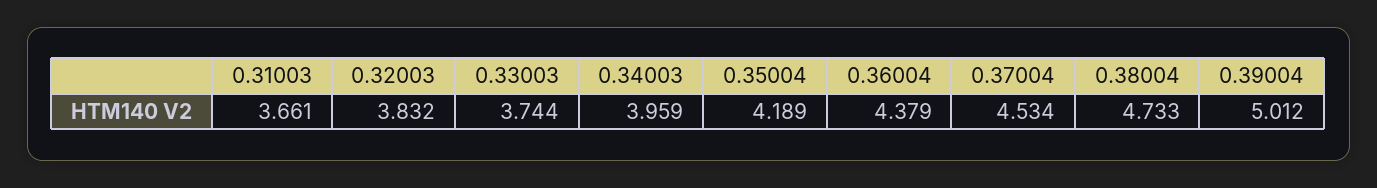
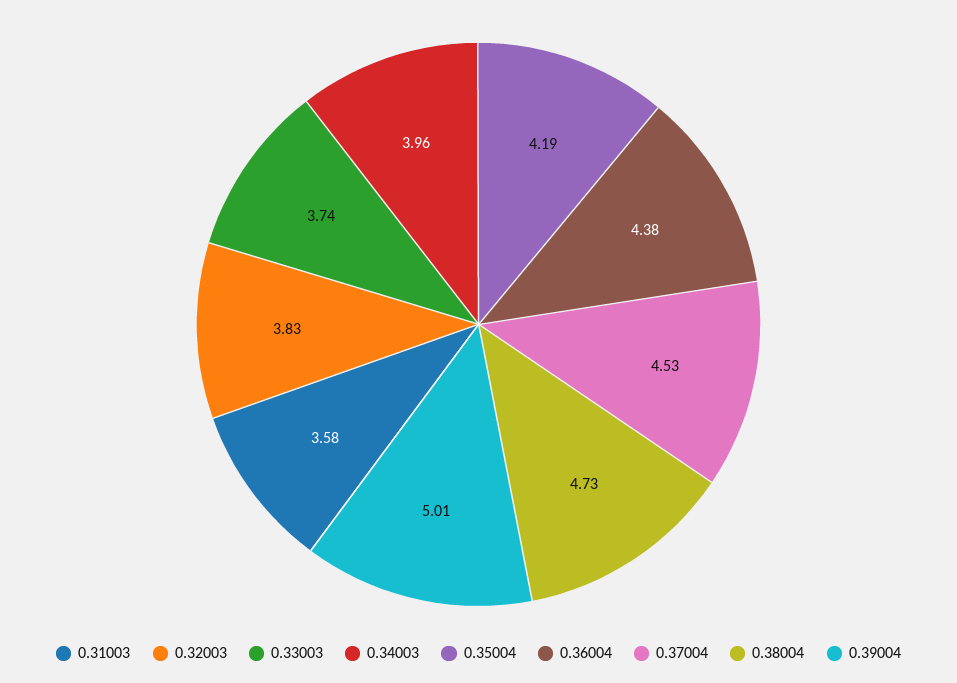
0.31003: 3.661 -> 3.58

